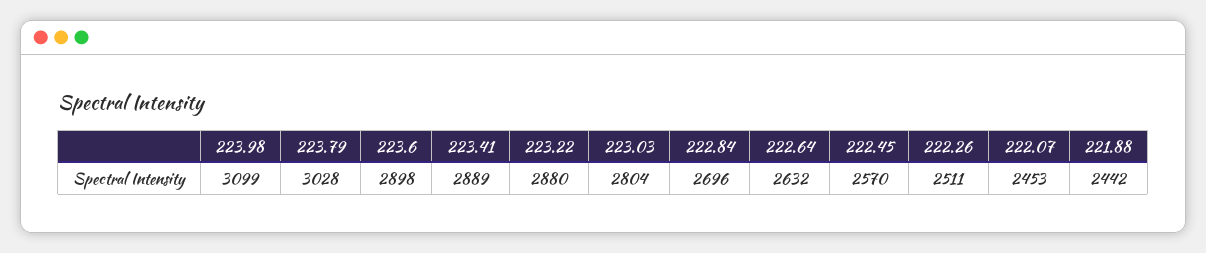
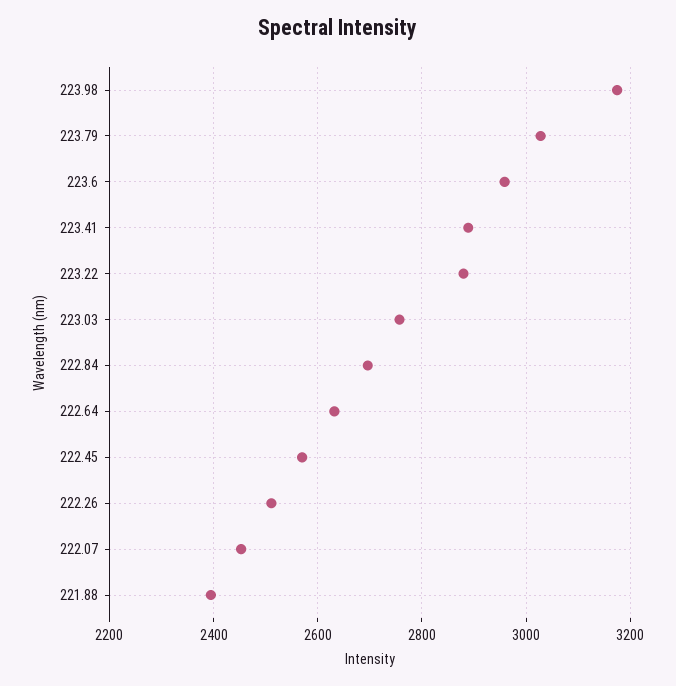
223.98: 3099 -> 3180
223.6: 2898 -> 2960
223.03: 2804 -> 2760
221.88: 2442 -> 2400

